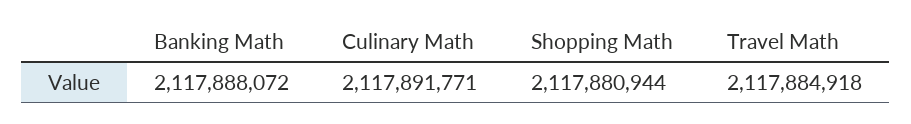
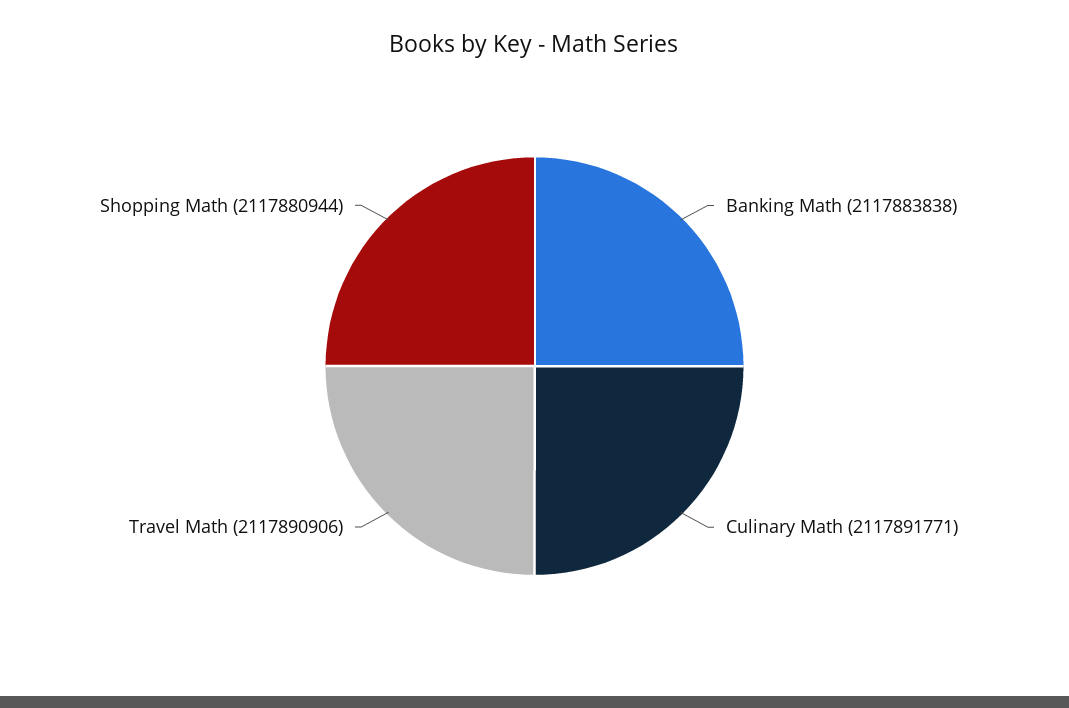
Banking Math: 2117888072 -> 2117883838
Travel Math: 2117884918 -> 2117890906

